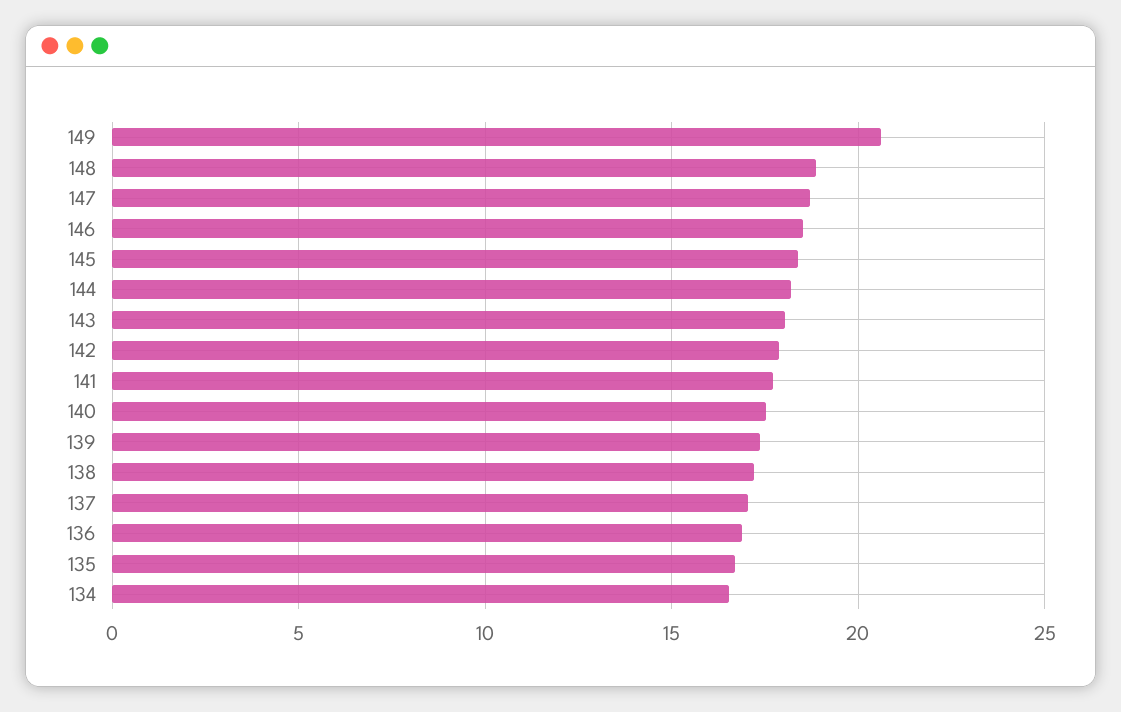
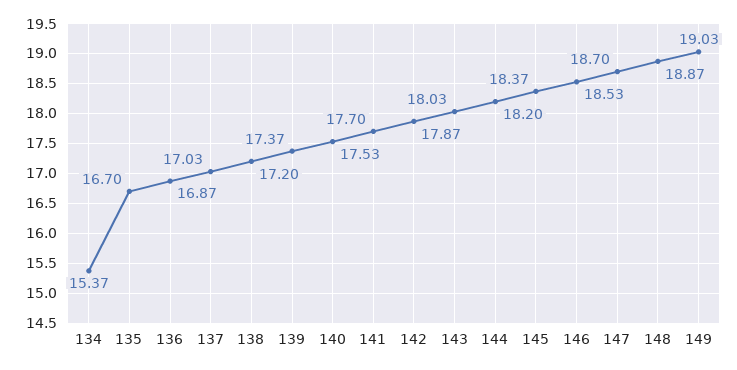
149: 20.5 -> 19.03
134: 16.5 -> 15.37

